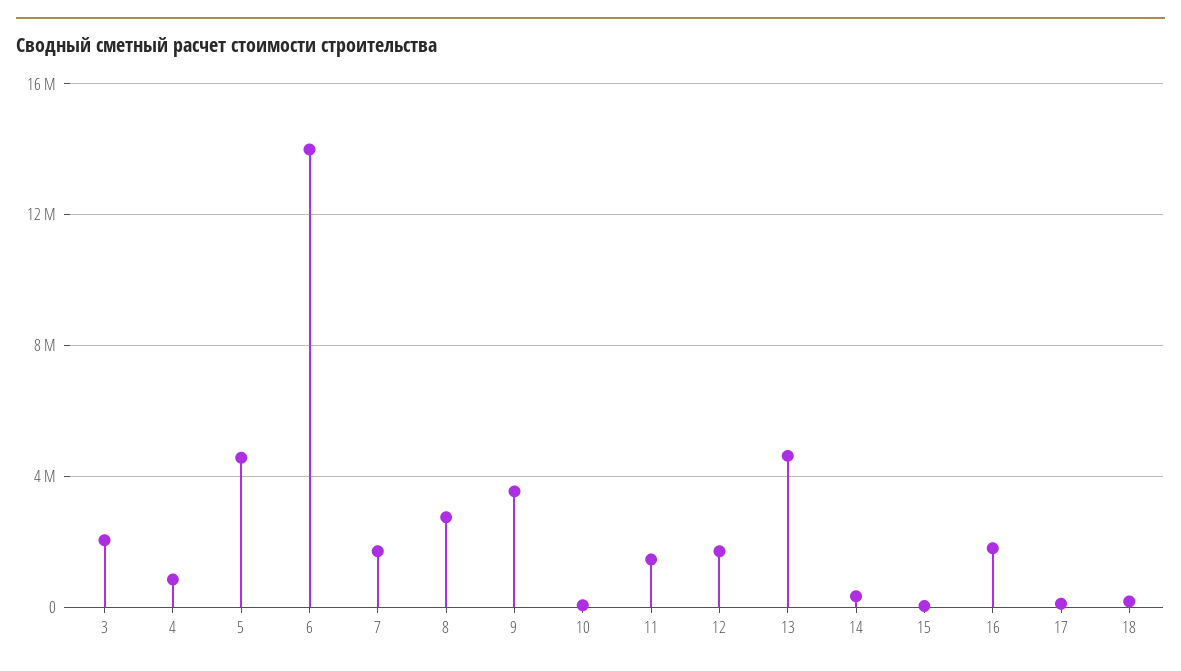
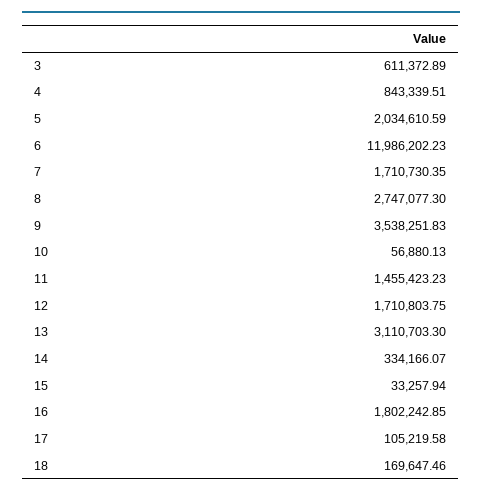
3: 2000000 -> 611372.89
5: 4500000 -> 2034610.59
6: 14000000 -> 11986202.23
13: 4500000 -> 3110703.3

